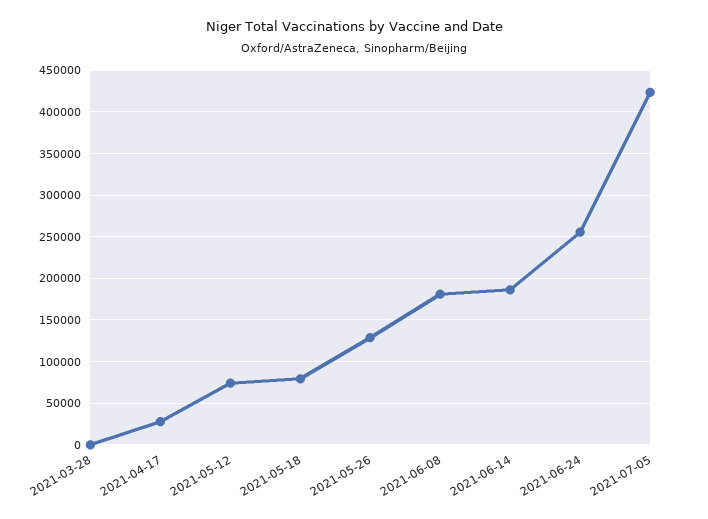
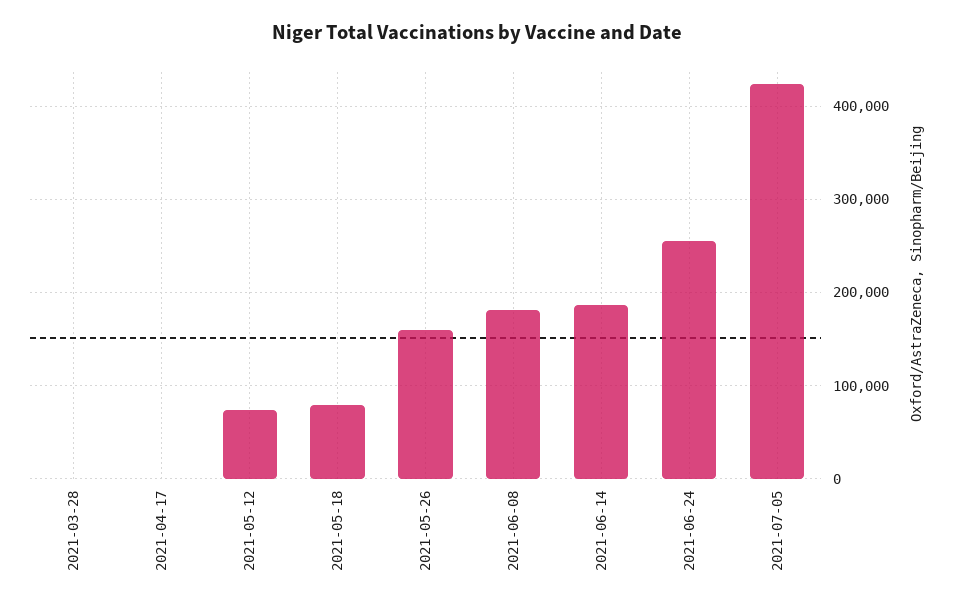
2021-04-17: 30000 -> 0
2021-05-26: 130000 -> 160000

